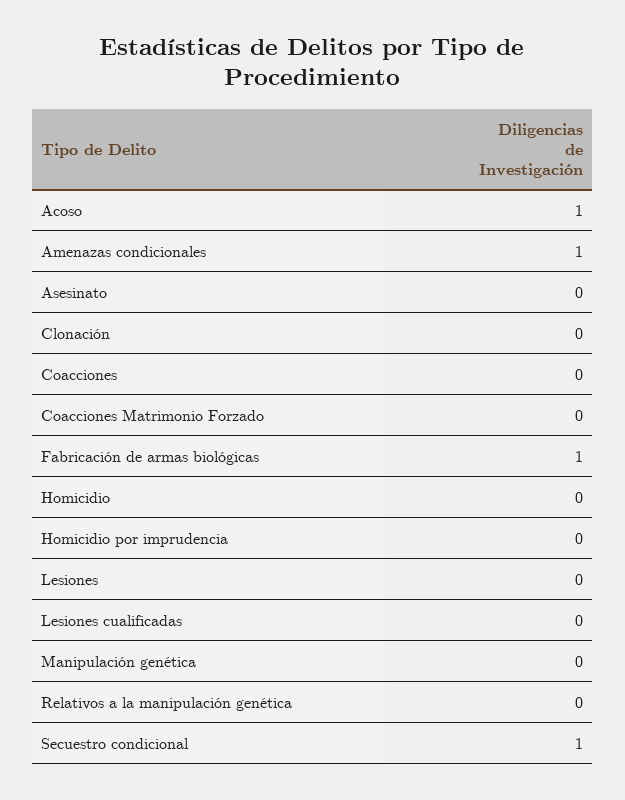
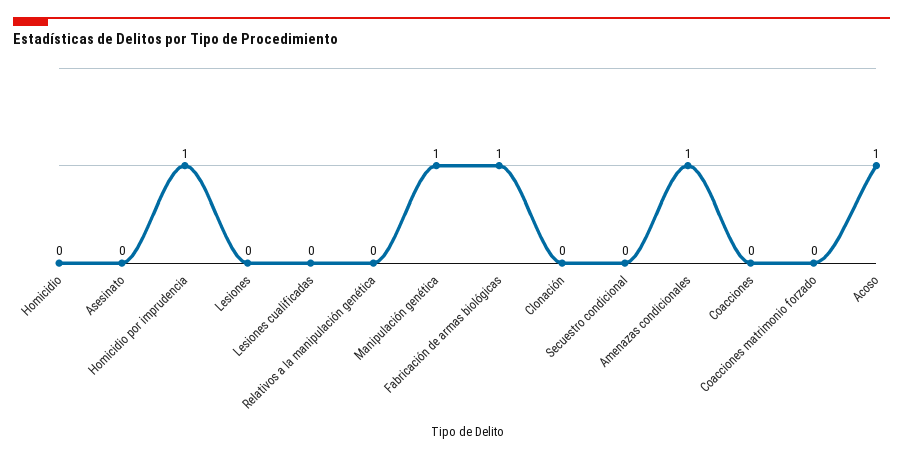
Homicidio por imprudencia: 0 -> 1
Manipulación genética: 0 -> 1
Secuestro condicional: 1 -> 0

